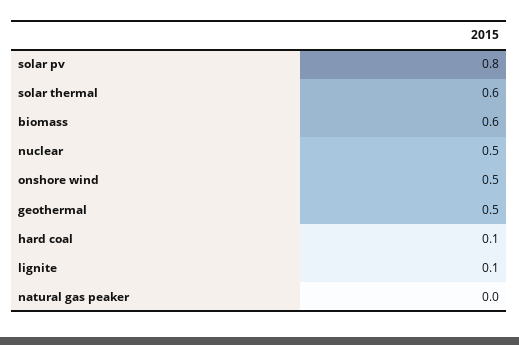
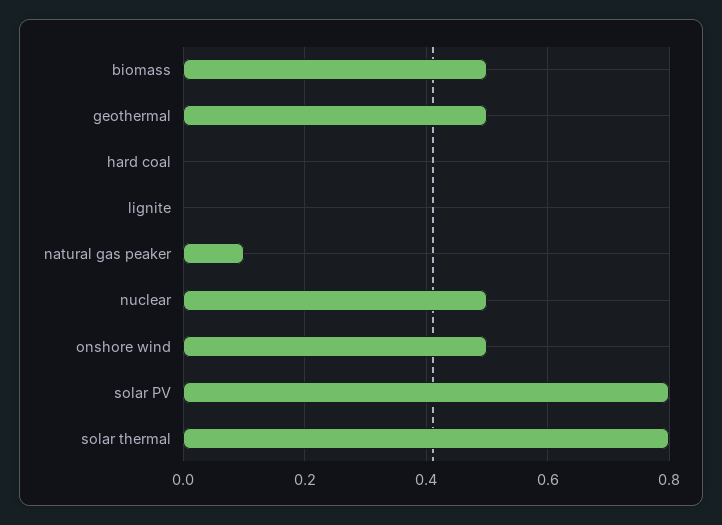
solar thermal: 0.6 -> 0.8
biomass: 0.6 -> 0.5
hard coal: 0.1 -> 0
lignite: 0.1 -> 0
natural gas peaker: 0 -> 0.1

